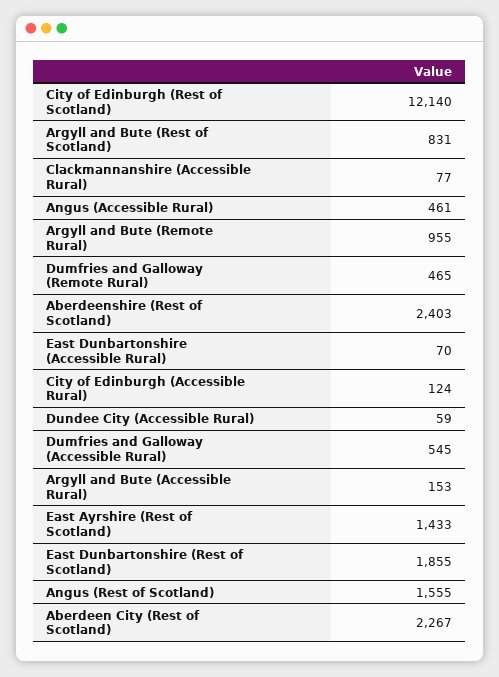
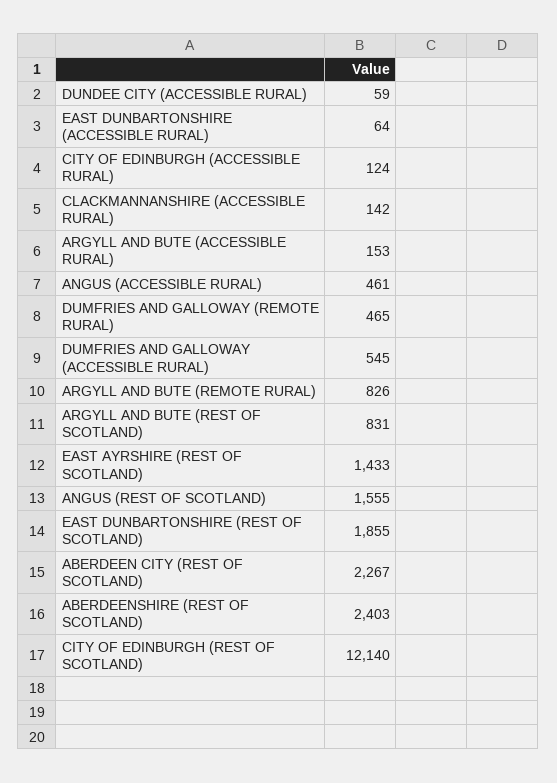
Clackmannanshire (Accessible Rural): 77 -> 142
Argyll and Bute (Remote Rural): 955 -> 826
East Dunbartonshire (Accessible Rural): 70 -> 64

